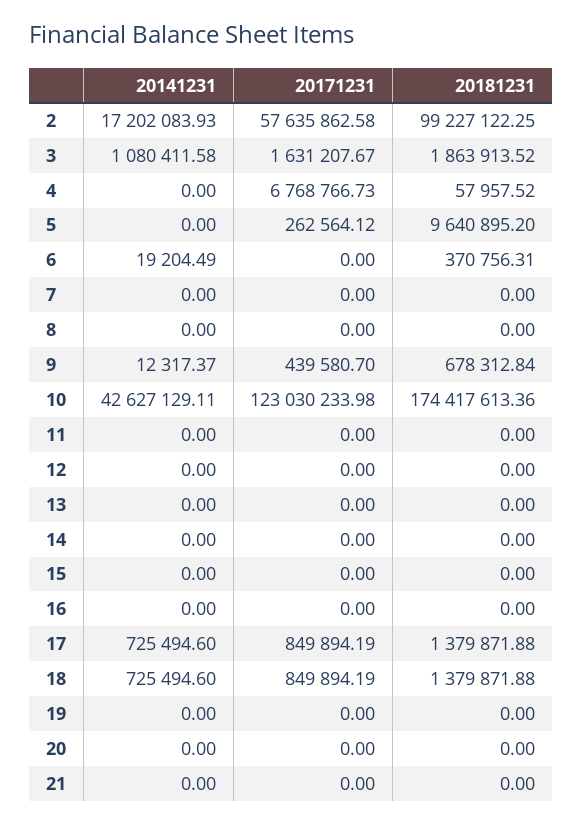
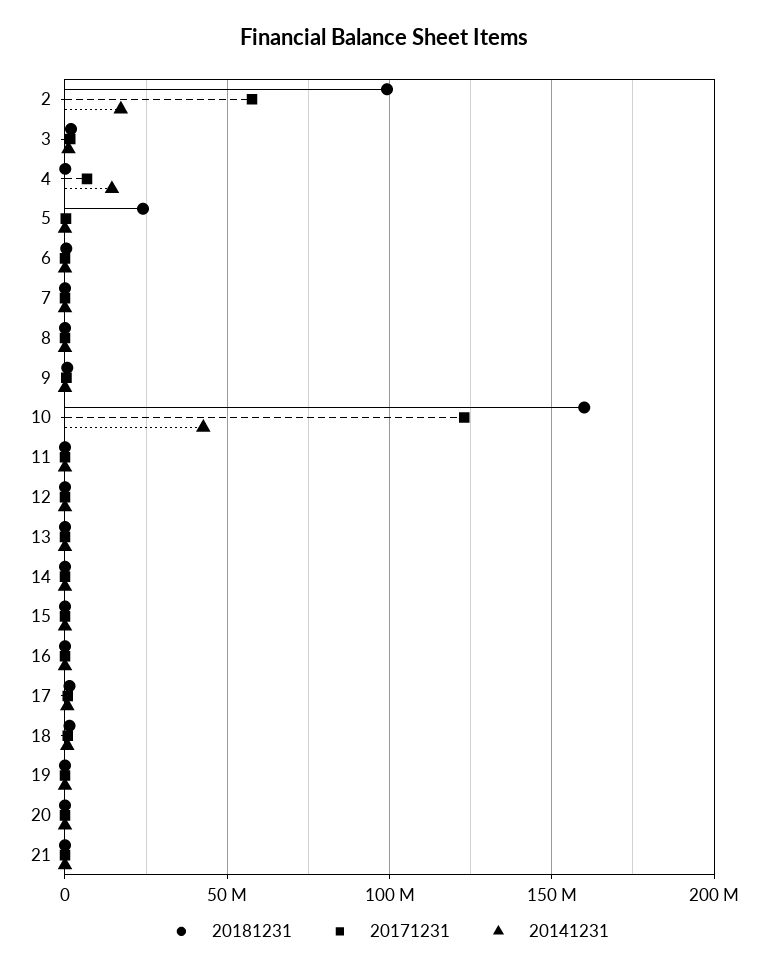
20141231, 4: 0 -> 15000000
20181231, 5: 9640895.2 -> 25000000
20181231, 10: 174417613.36 -> 160000000

